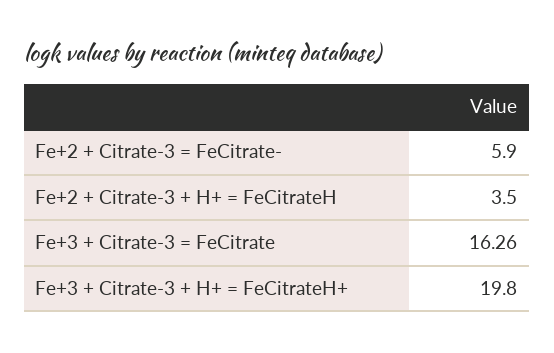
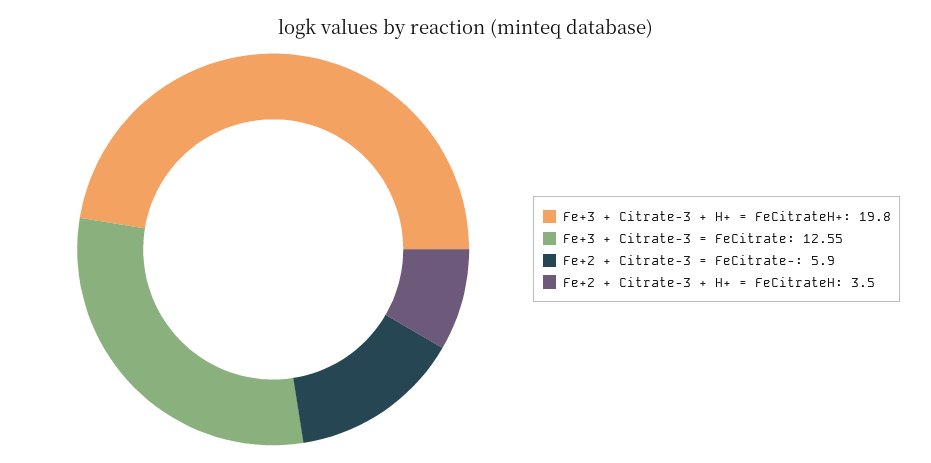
Fe+3 + Citrate-3 = FeCitrate: 16.26 -> 12.55

